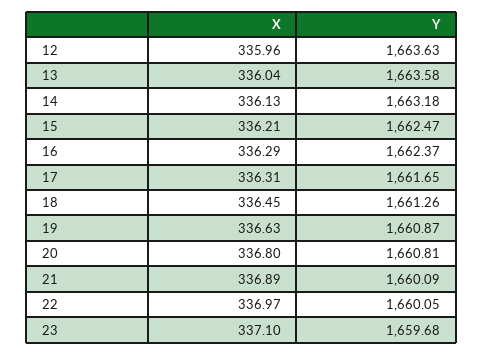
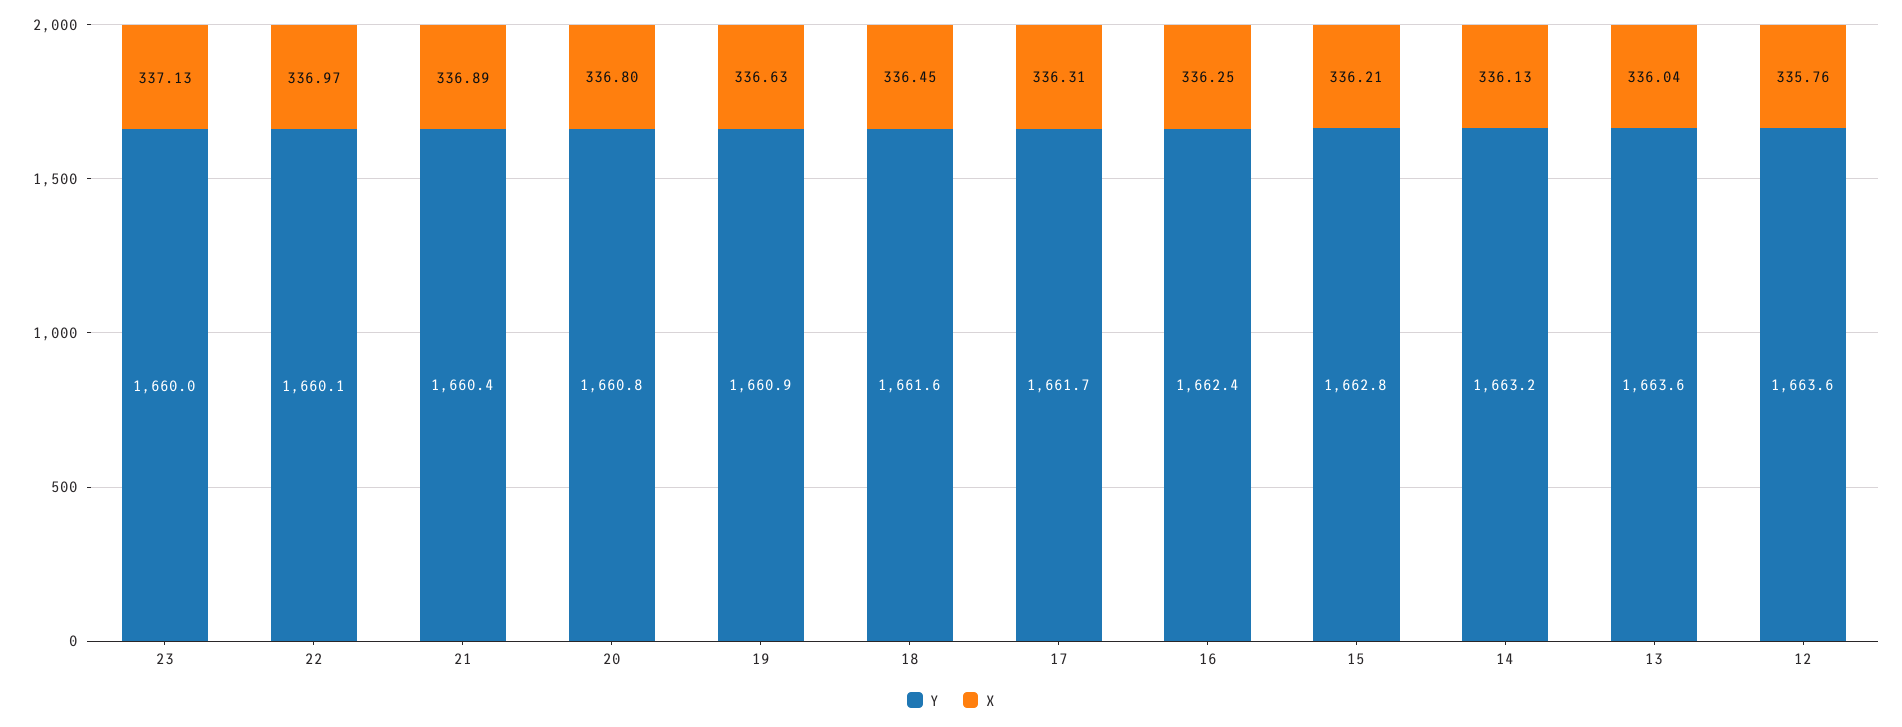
X, 12: 335.96 -> 335.76
Y, 15: 1662.47 -> 1662.8
X, 16: 336.29 -> 336.25
Y, 18: 1661.26 -> 1661.6
Y, 21: 1660.09 -> 1660.4
X, 23: 337.1 -> 337.13
Y, 23: 1659.68 -> 1660

